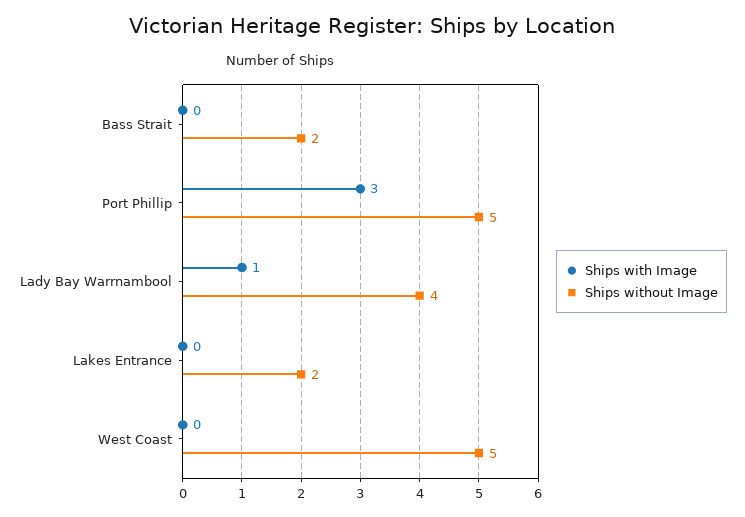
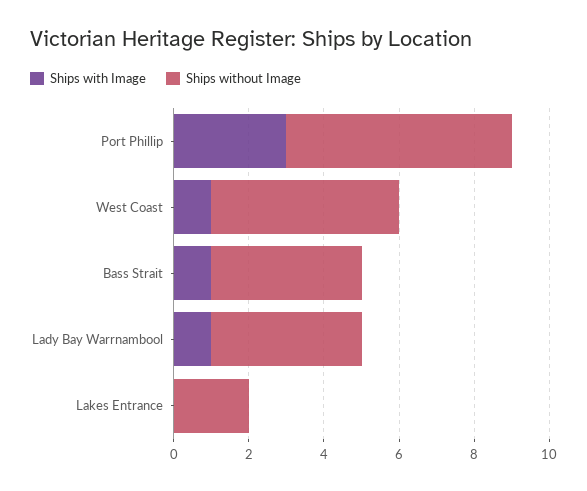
Ships with Image, Bass Strait: 0 -> 1
Ships without Image, Bass Strait: 2 -> 4
Ships without Image, Port Phillip: 5 -> 6
Ships with Image, West Coast: 0 -> 1

